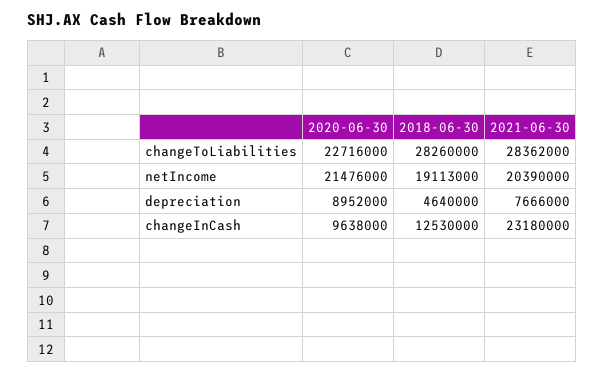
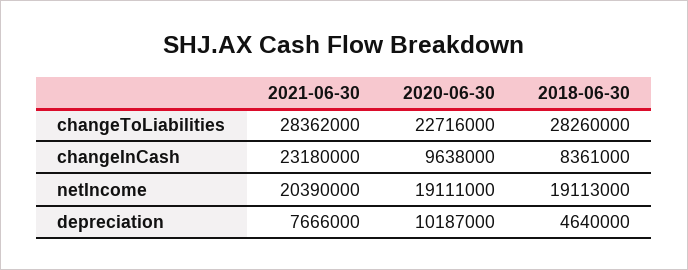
2020-06-30, netIncome: 21476000 -> 19111000
2020-06-30, depreciation: 8952000 -> 10187000
2018-06-30, changeInCash: 12530000 -> 8361000

